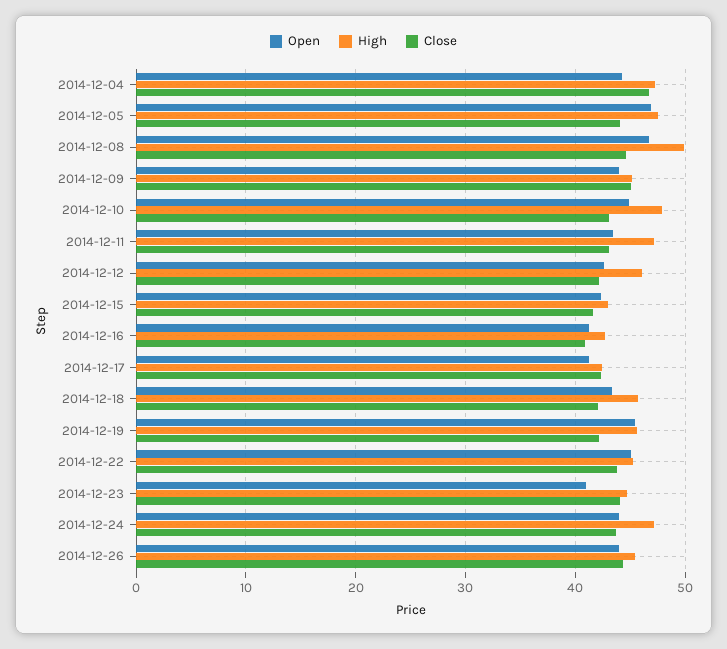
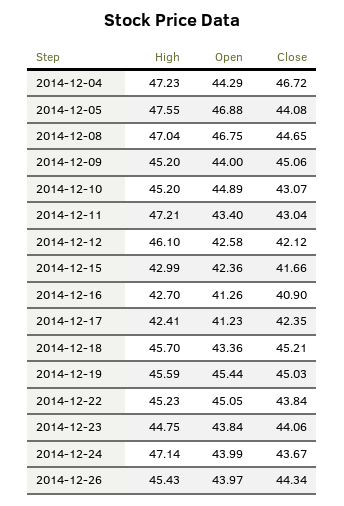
High, 2014-12-08: 50 -> 47.04
High, 2014-12-10: 48 -> 45.2
Close, 2014-12-18: 42 -> 45.21
Close, 2014-12-19: 42 -> 45.03
Open, 2014-12-23: 41 -> 43.84

